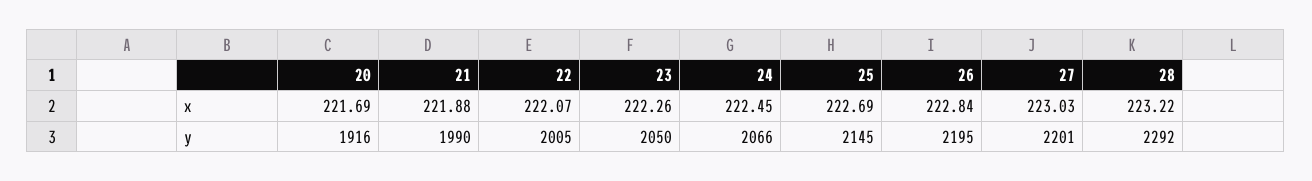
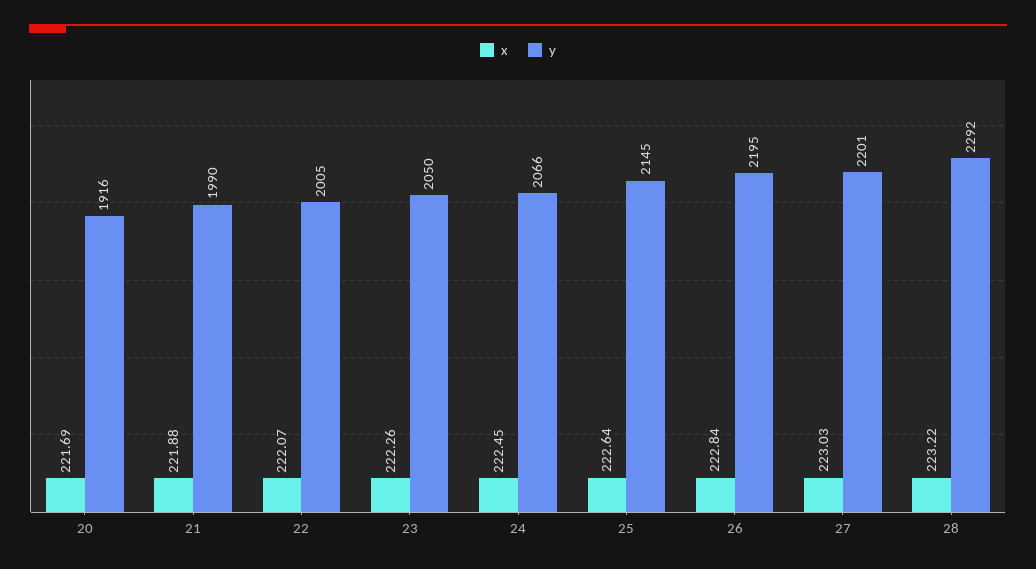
x, 25: 222.69 -> 222.64

